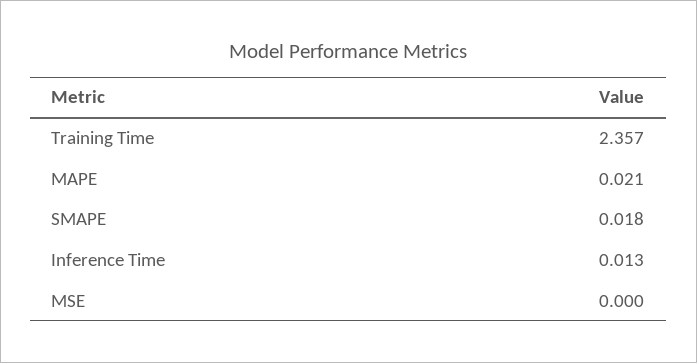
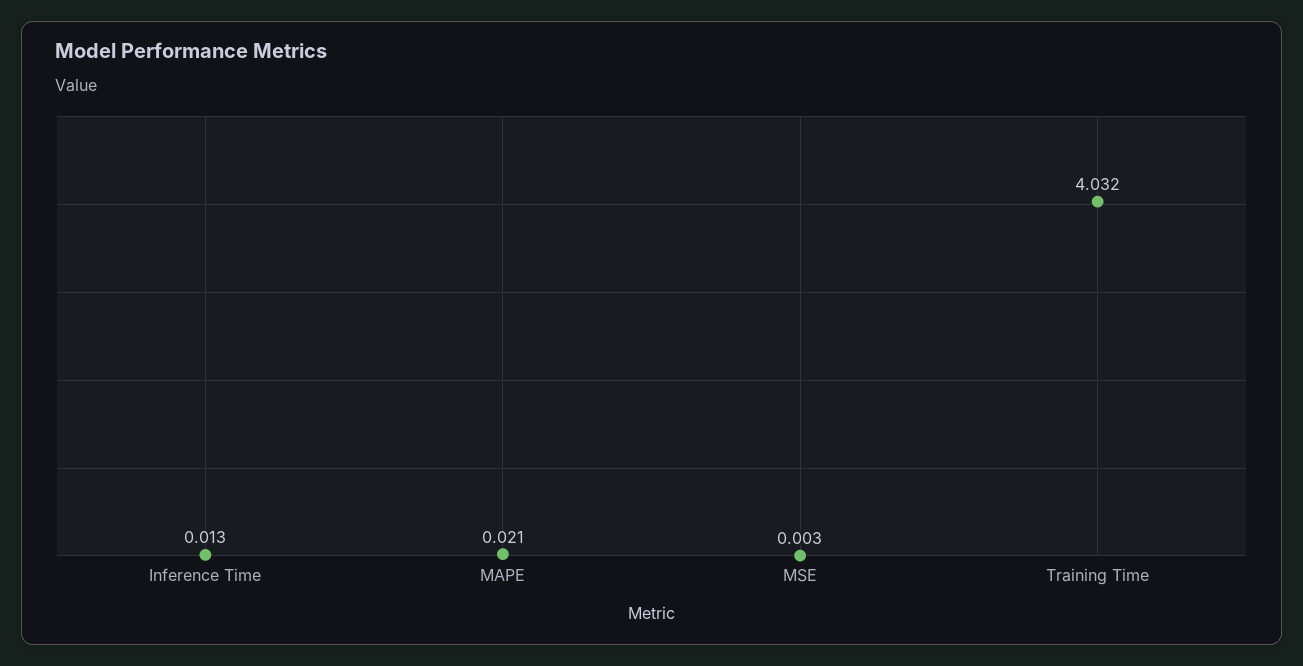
Training Time: 2.357 -> 4.032
SMAPE: 0.018 -> none
MSE: 0 -> 0.003

